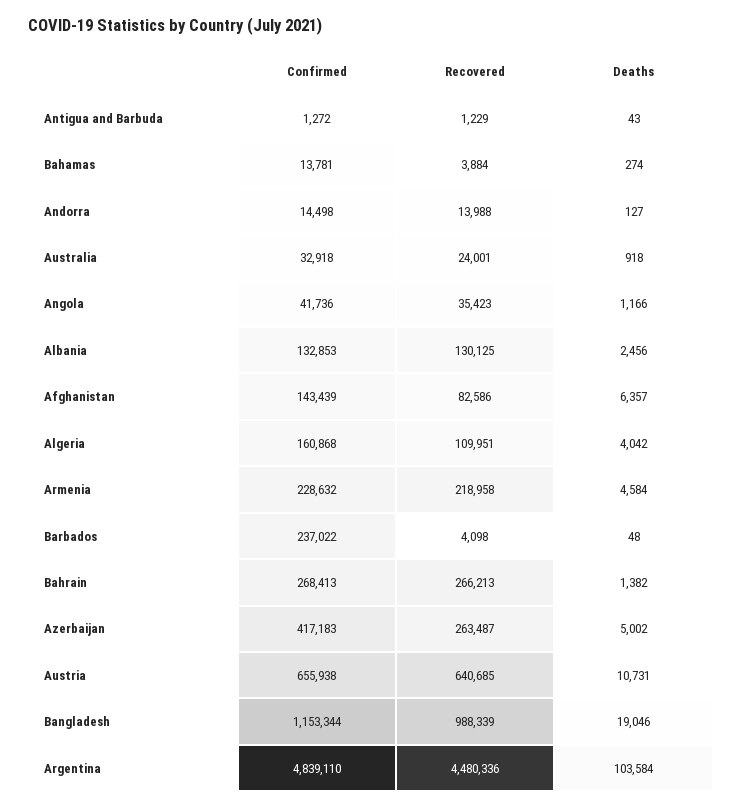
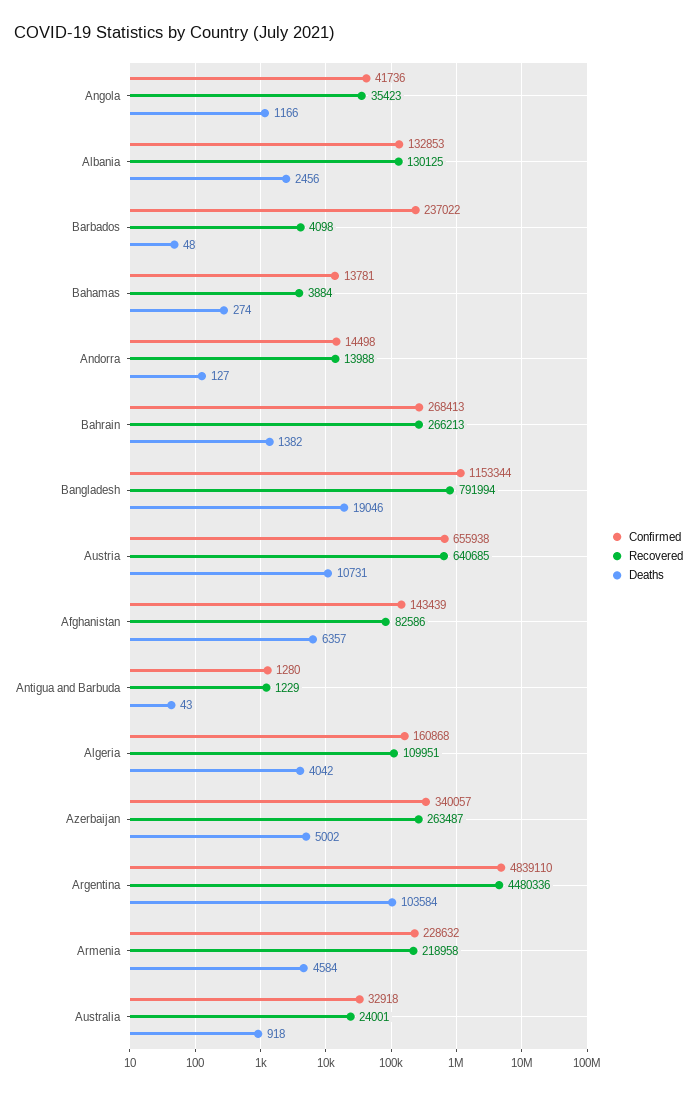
Confirmed, Antigua and Barbuda: 1272 -> 1280
Confirmed, Azerbaijan: 417183 -> 340057
Recovered, Bangladesh: 988339 -> 791994

